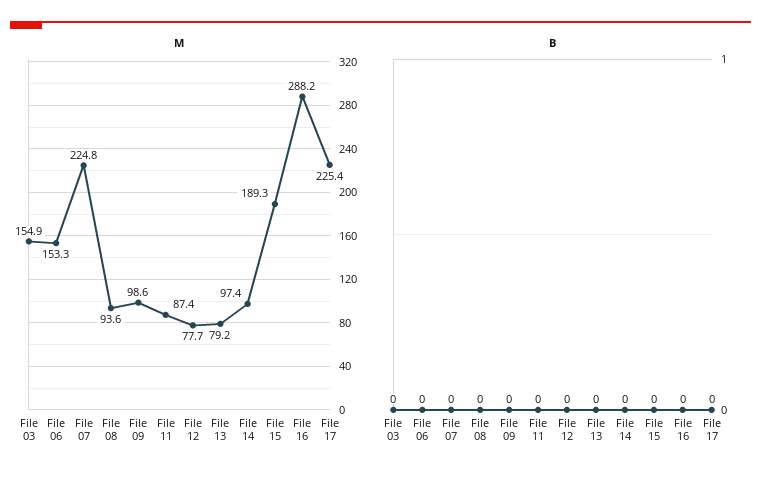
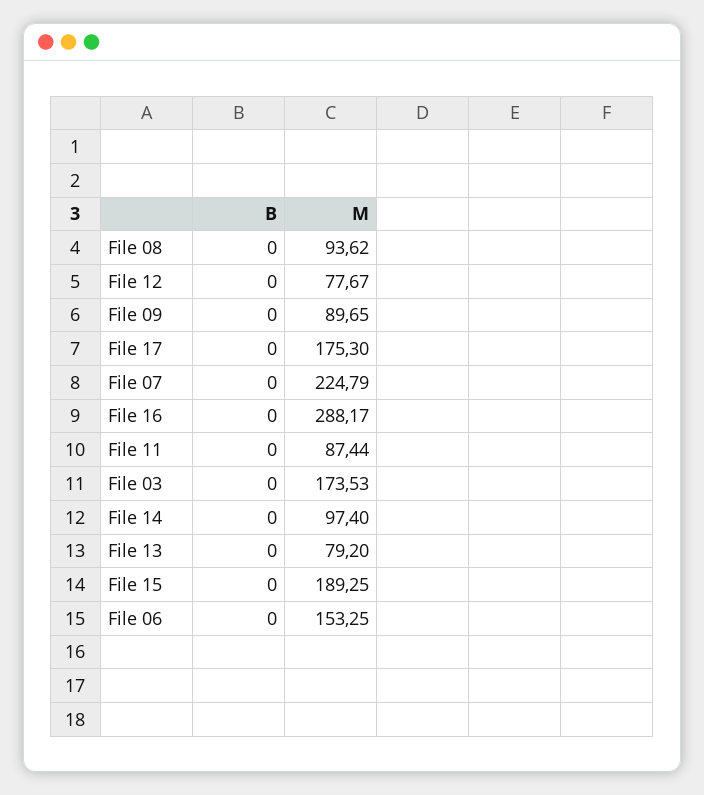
M, File 03: 154.9 -> 173.53
M, File 09: 98.6 -> 89.65
M, File 17: 225.4 -> 175.3

